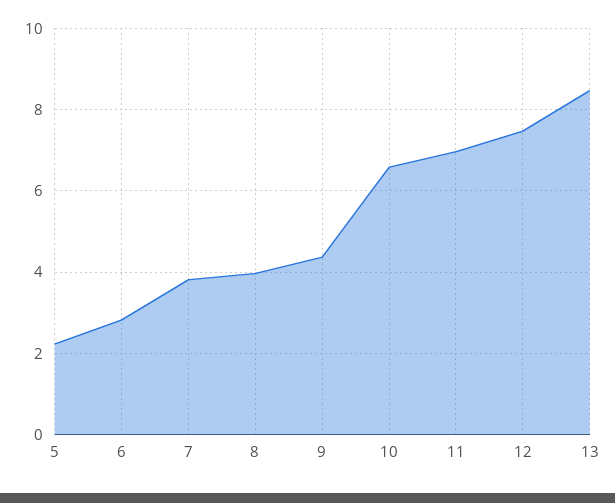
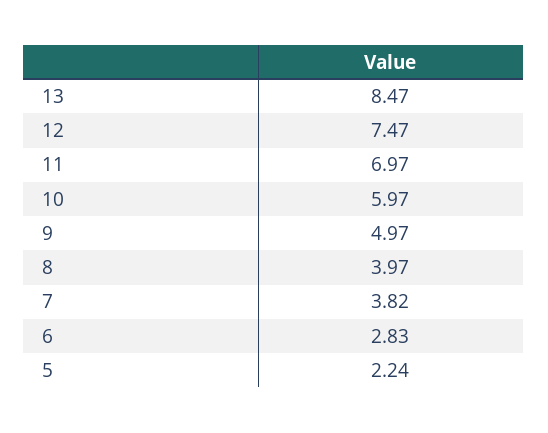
9: 4.4 -> 4.97
10: 6.6 -> 5.97

